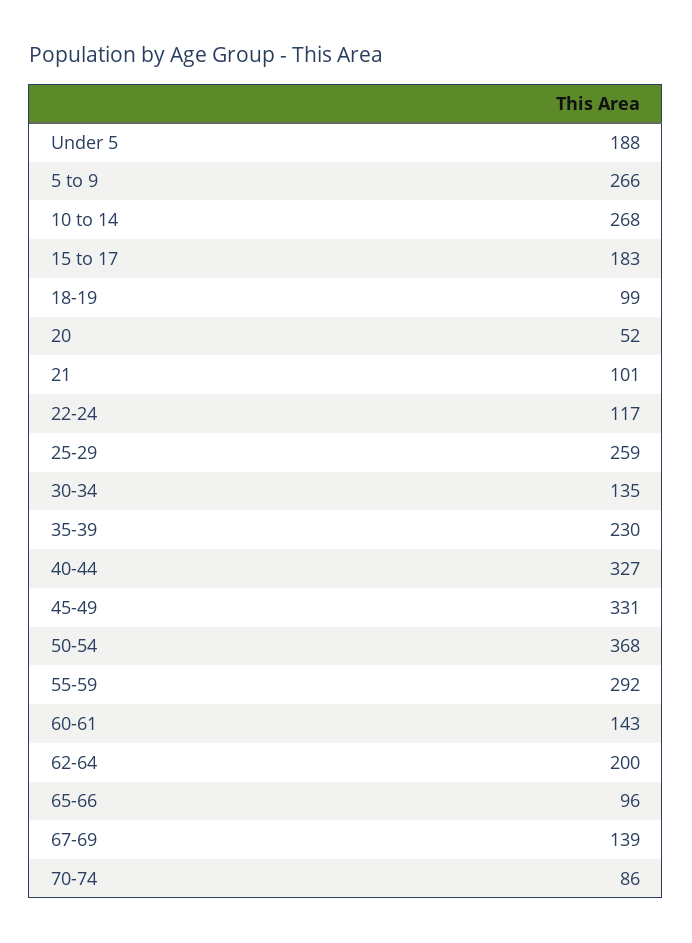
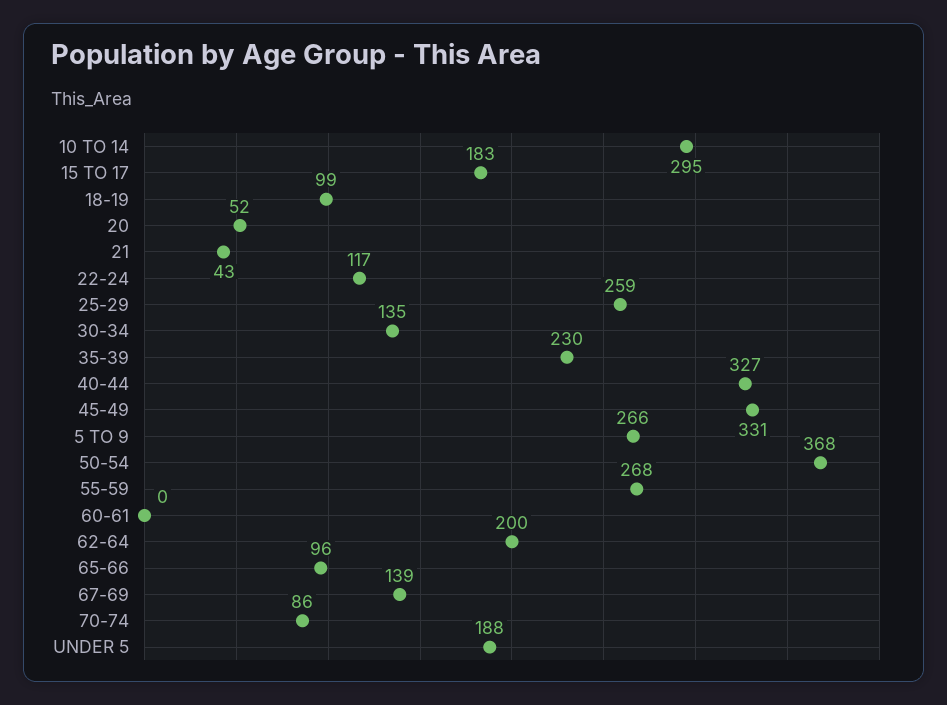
10 to 14: 268 -> 295
21: 101 -> 43
55-59: 292 -> 268
60-61: 143 -> 0

